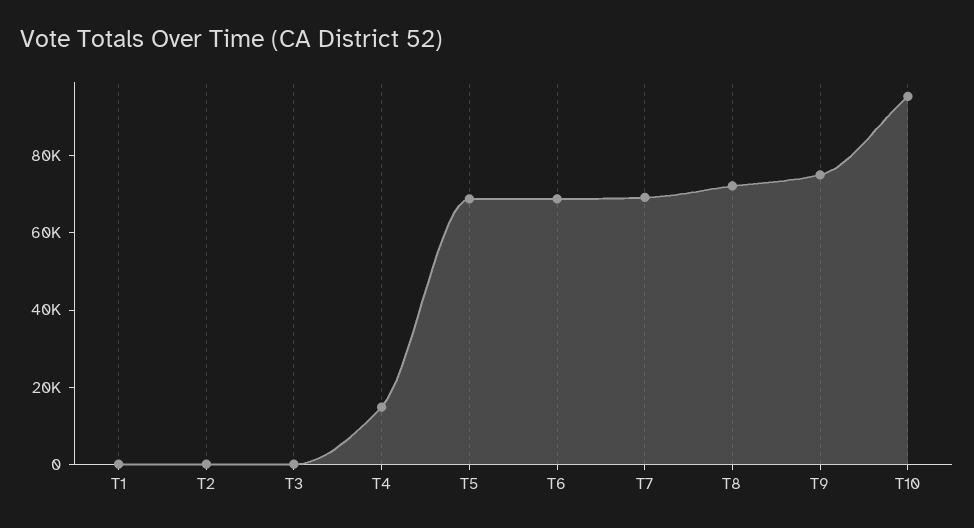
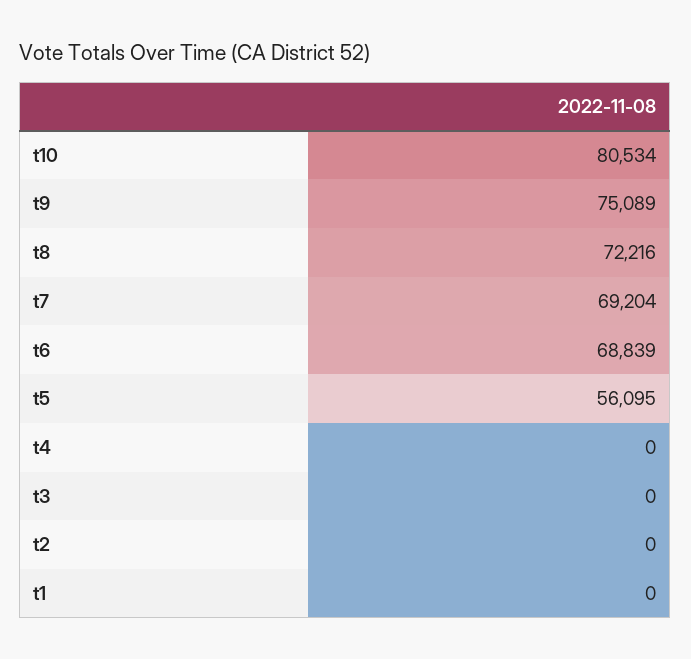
T4: 15000 -> 0
T5: 70000 -> 56095
T10: 95000 -> 80534

